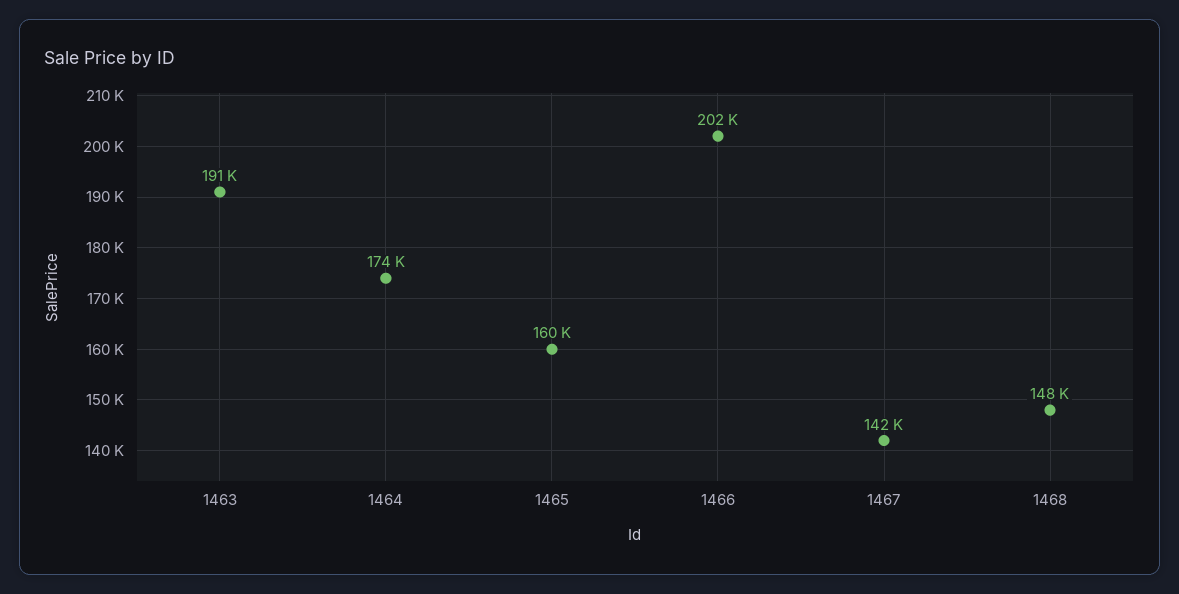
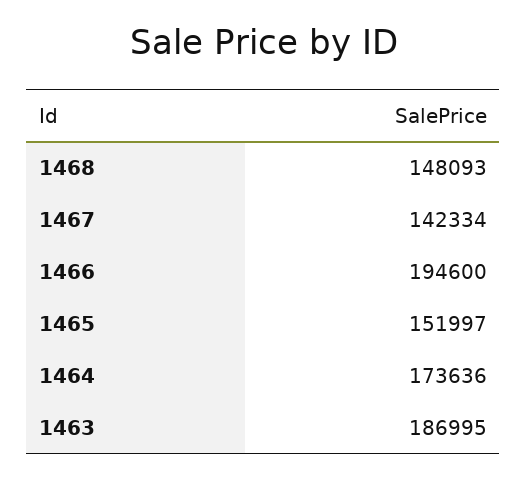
1463: 191000 -> 186995
1465: 160000 -> 151997
1466: 202000 -> 194600

